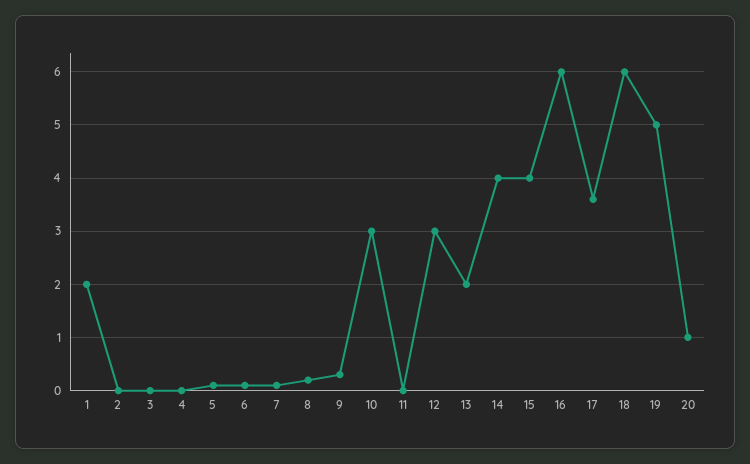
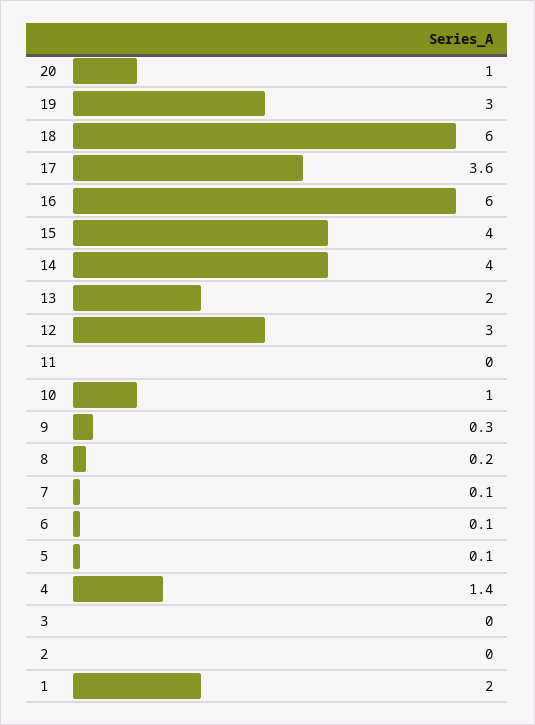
4: 0 -> 1.4
10: 3 -> 1
19: 5 -> 3

